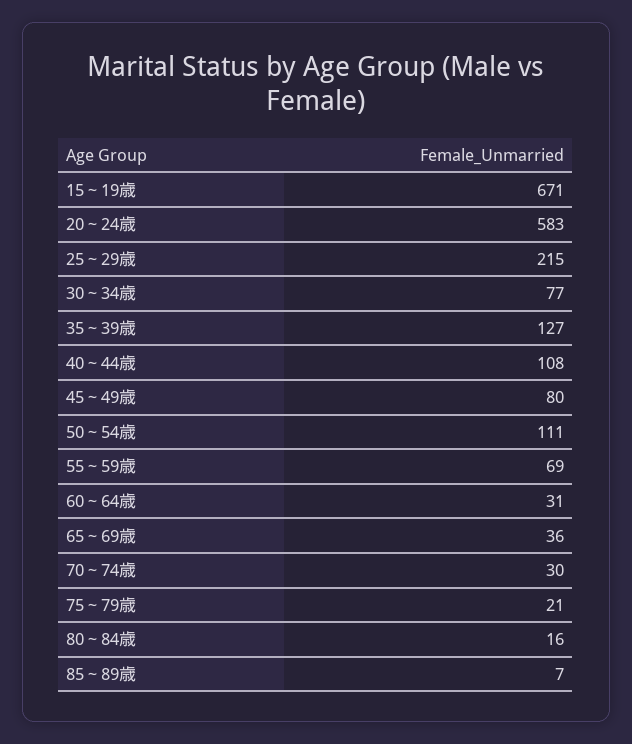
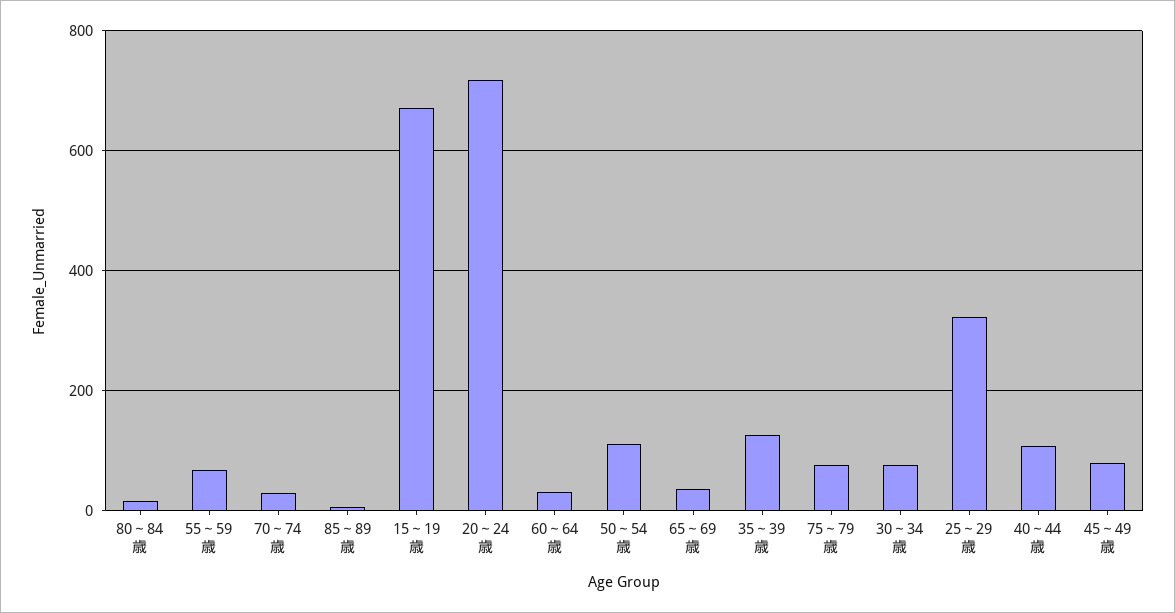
20～24歳: 583 -> 720
25～29歳: 215 -> 320
75～79歳: 21 -> 80

